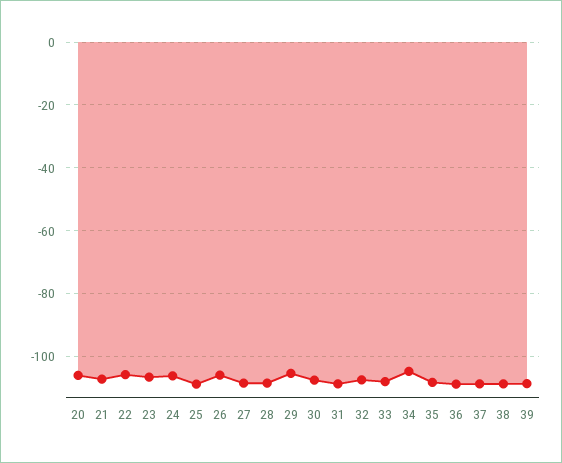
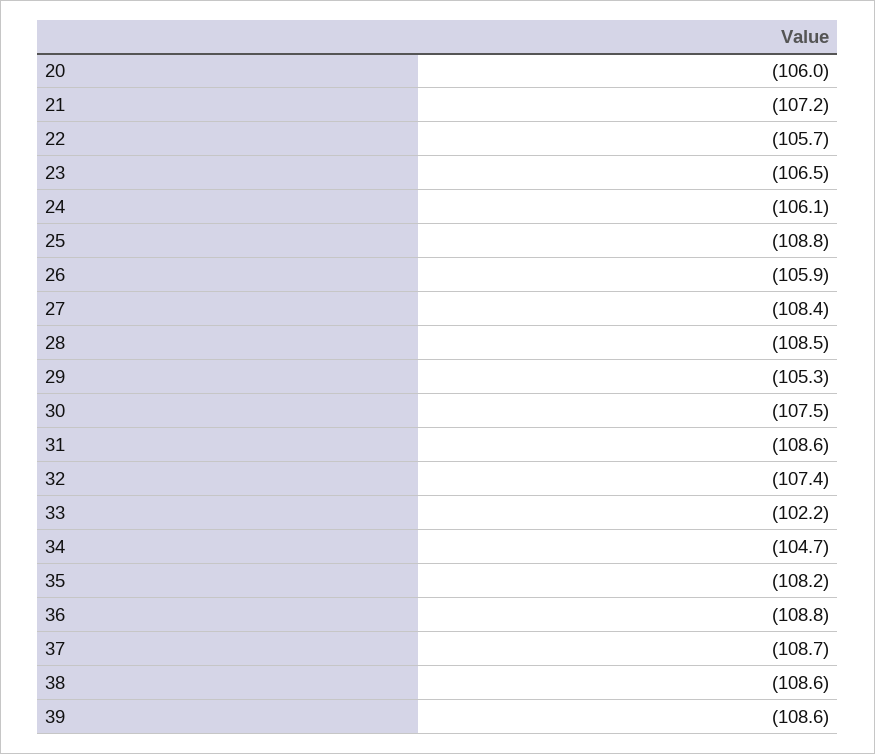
33: -108 -> -102.2

